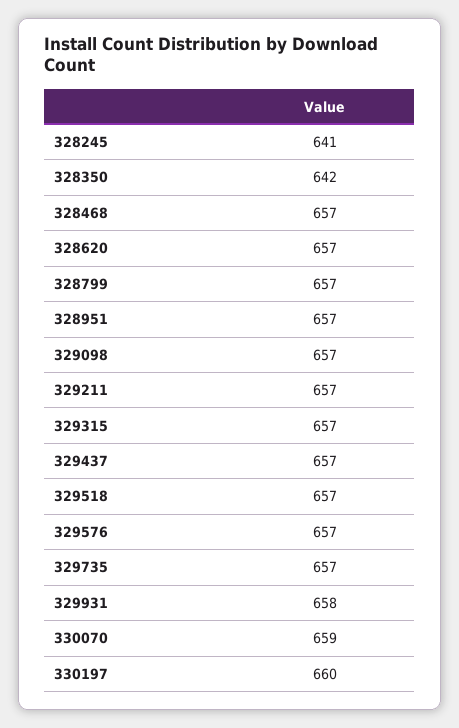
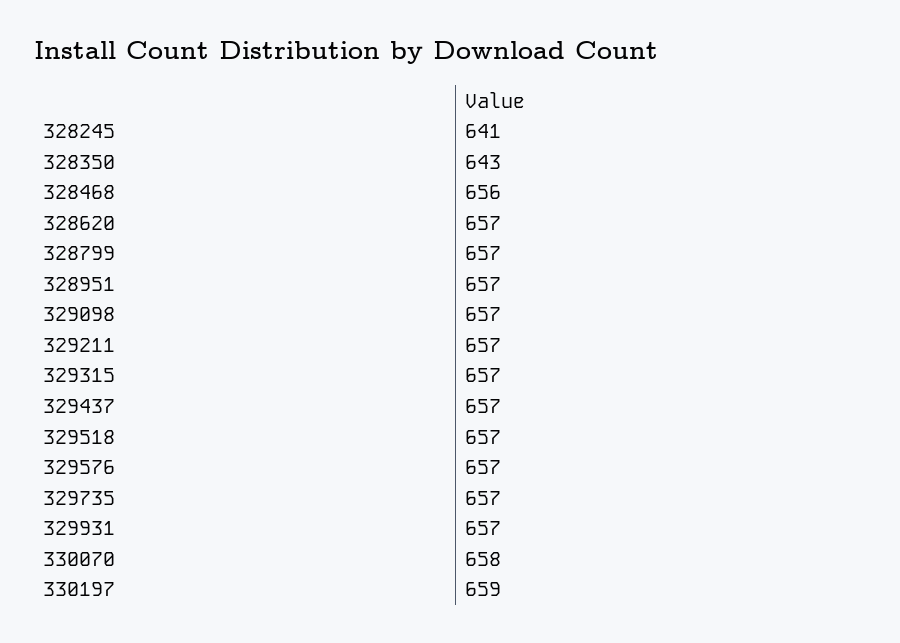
328350: 642 -> 643
328468: 657 -> 656
329931: 658 -> 657
330070: 659 -> 658
330197: 660 -> 659

